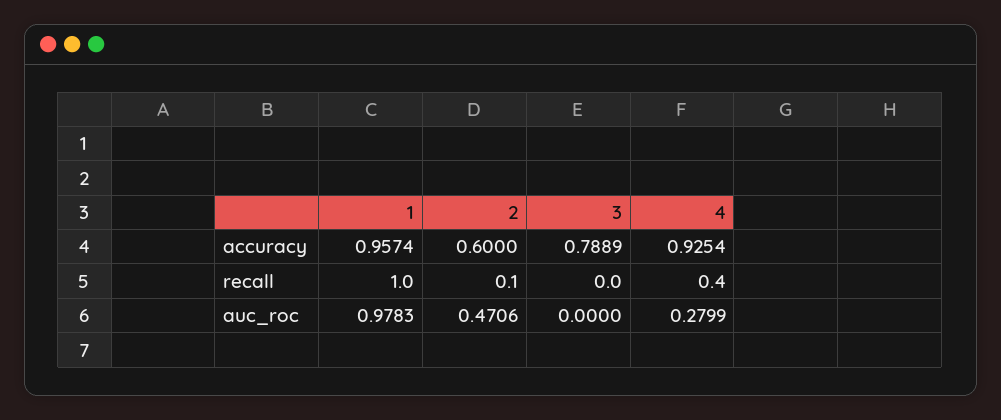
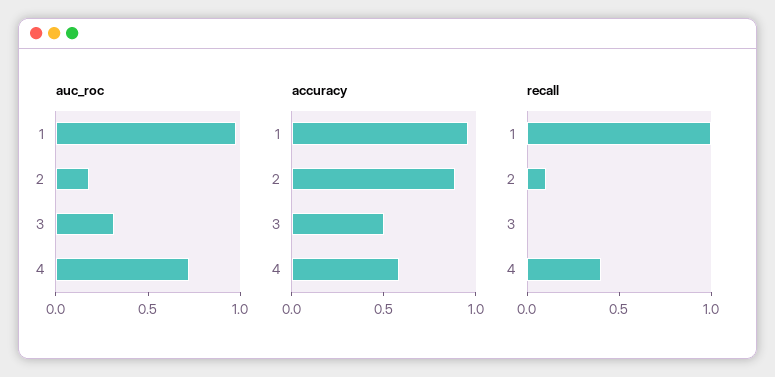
accuracy, 2: 0.6 -> 0.9
accuracy, 3: 0.7889 -> 0.5
accuracy, 4: 0.9254 -> 0.6
auc_roc, 2: 0.4706 -> 0.2
auc_roc, 3: 0 -> 0.3
auc_roc, 4: 0.2799 -> 0.7

